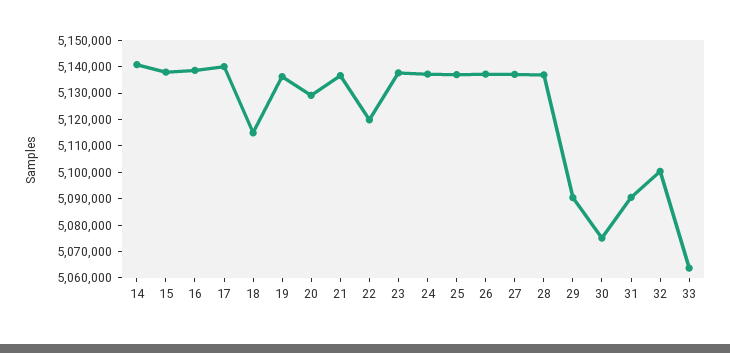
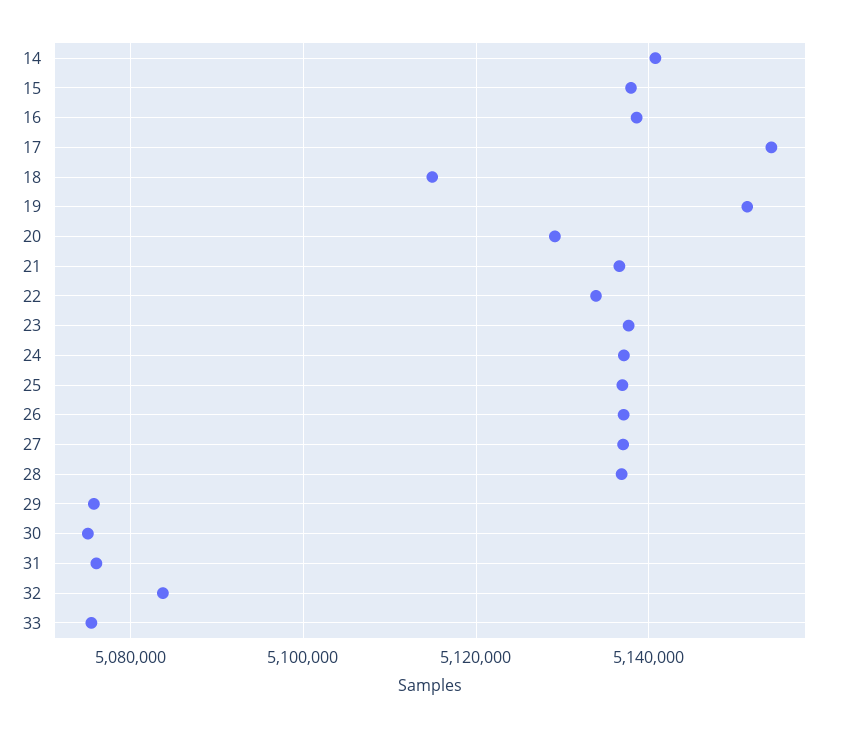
17: 5140000 -> 5154000
19: 5135000 -> 5152000
22: 5120000 -> 5134000
29: 5090000 -> 5076000
31: 5090000 -> 5076000
32: 5100000 -> 5084000
33: 5065000 -> 5076000

